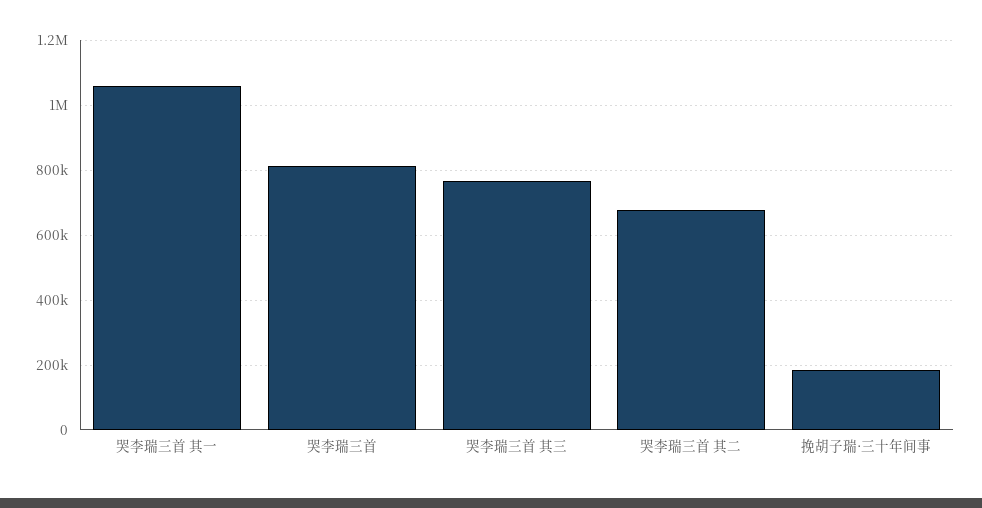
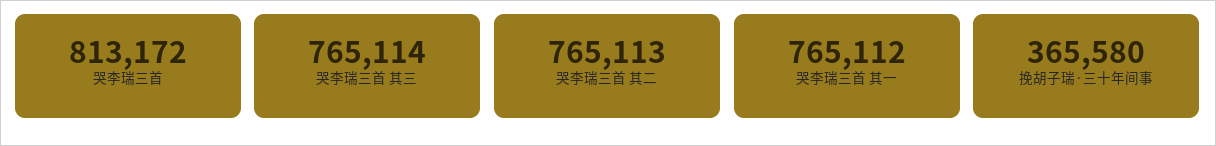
哭李瑞三首 其一: 1060000 -> 765112
哭李瑞三首 其二: 680000 -> 765113
挽胡子瑞·三十年间事: 180000 -> 365580

